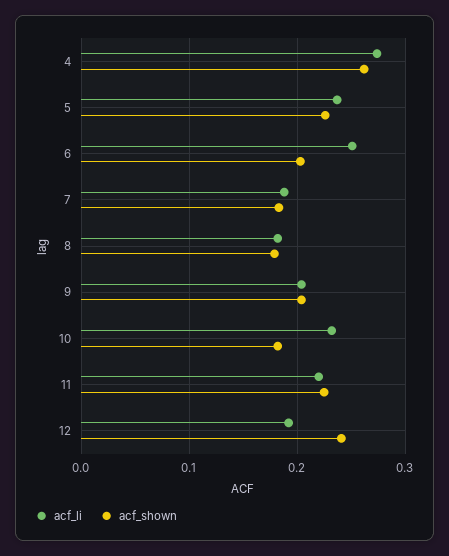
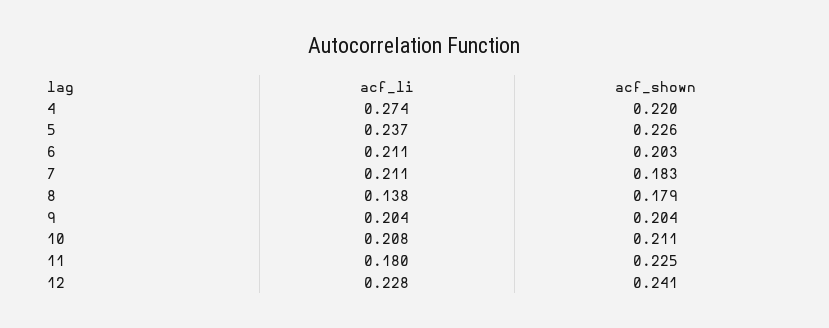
acf_shown, 4: 0.26 -> 0.22
acf_li, 6: 0.25 -> 0.211
acf_li, 7: 0.19 -> 0.211
acf_li, 8: 0.18 -> 0.138
acf_li, 10: 0.23 -> 0.208
acf_shown, 10: 0.18 -> 0.211
acf_li, 11: 0.22 -> 0.18
acf_li, 12: 0.19 -> 0.228

